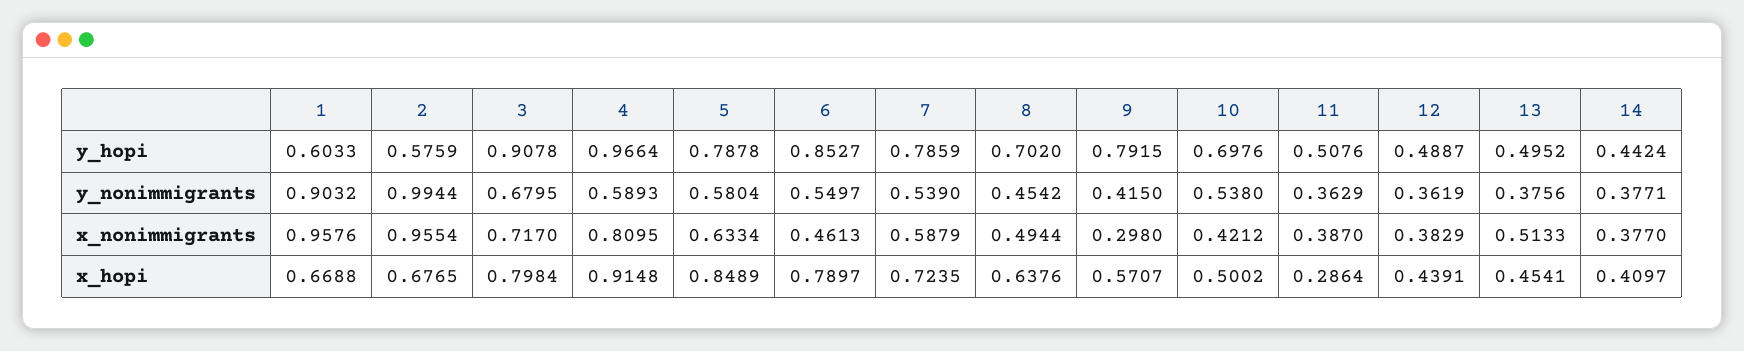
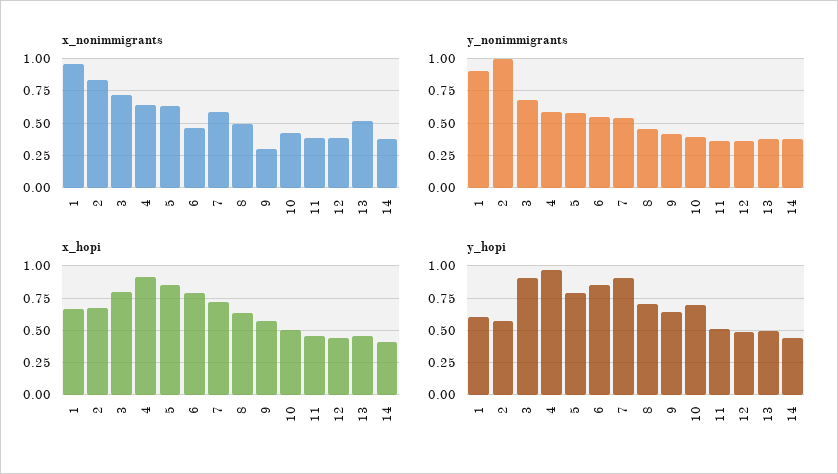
y_hopi, 7: 0.7859 -> 0.9
y_hopi, 9: 0.7915 -> 0.65
y_nonimmigrants, 10: 0.538 -> 0.4
x_nonimmigrants, 2: 0.9554 -> 0.85
x_nonimmigrants, 4: 0.8095 -> 0.65
x_hopi, 11: 0.2864 -> 0.45

